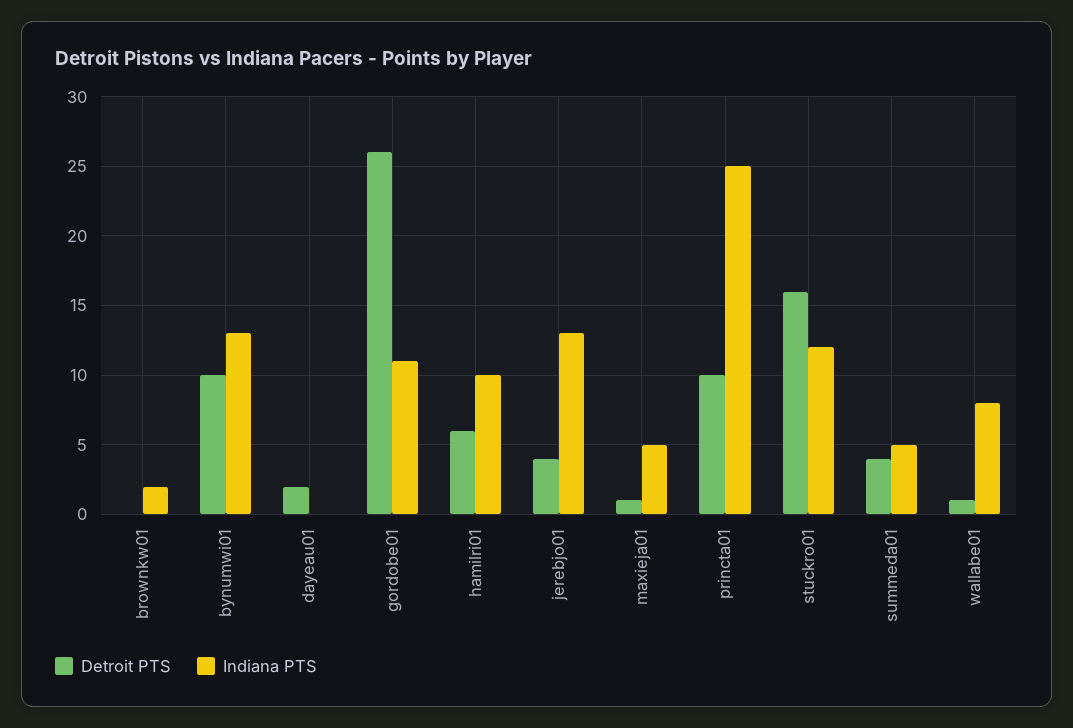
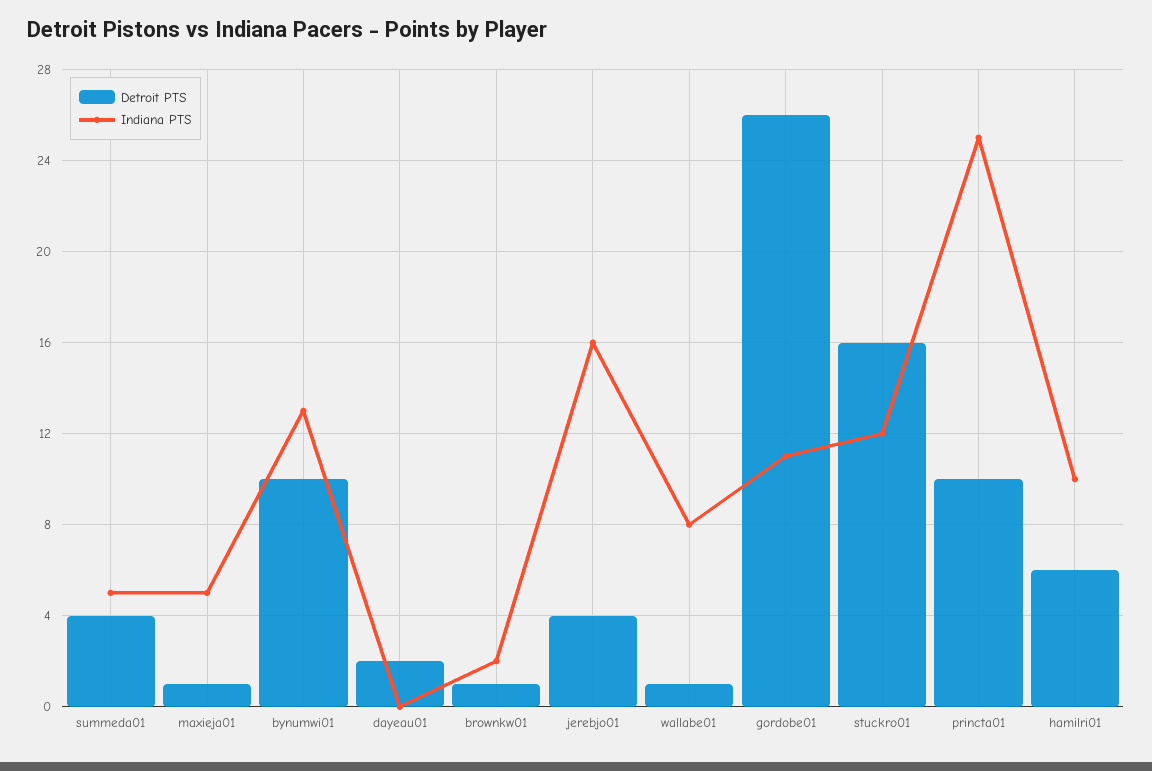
Detroit PTS, brownkw01: 0 -> 1
Indiana PTS, jerebjo01: 13 -> 16

